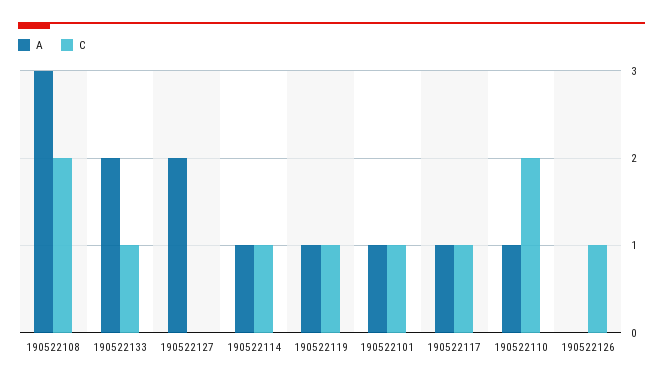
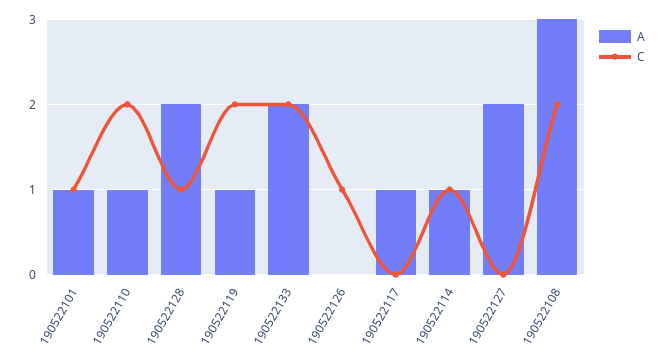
C, 190522133: 1 -> 2
C, 190522119: 1 -> 2
C, 190522117: 1 -> 0
A, 190522128: none -> 2
C, 190522128: none -> 1

